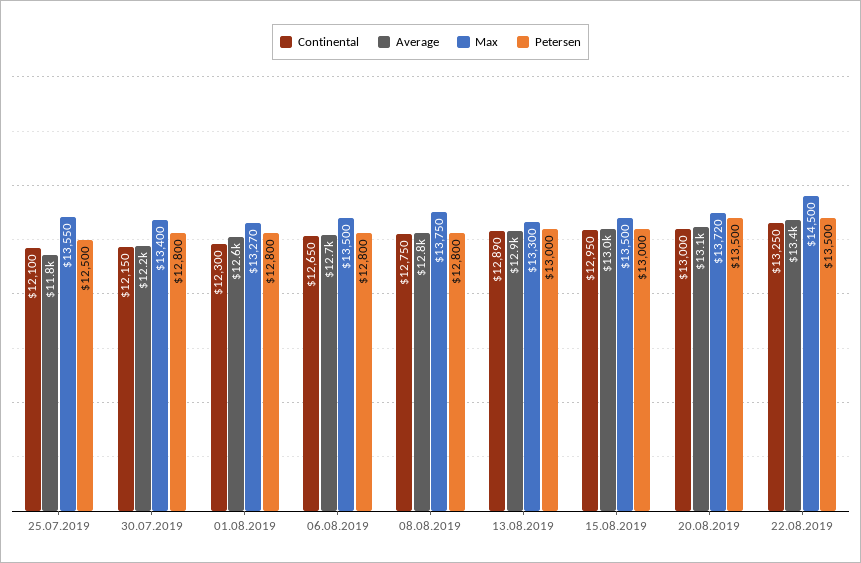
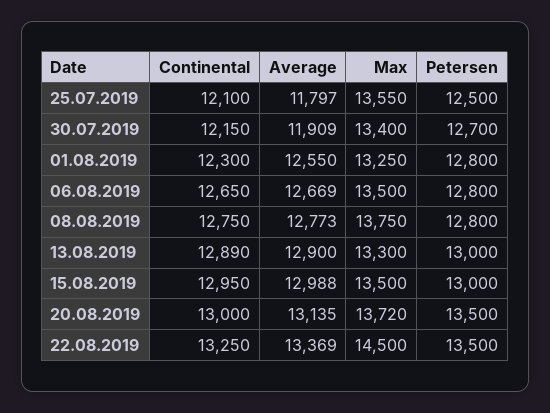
Average, 30.07.2019: 12200 -> 11909
Petersen, 30.07.2019: 12800 -> 12700
Max, 01.08.2019: 13270 -> 13250

